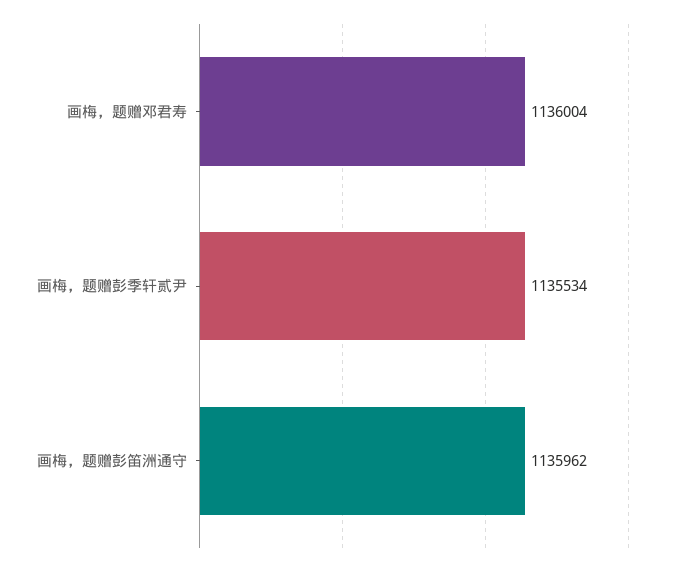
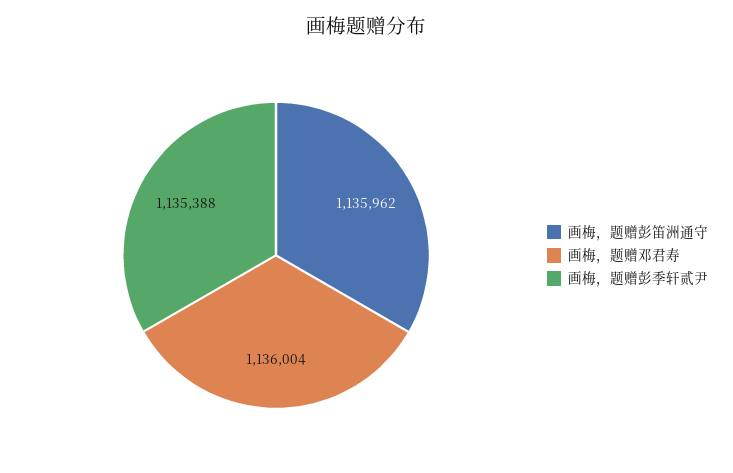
画梅，题赠彭季轩贰尹: 1135534 -> 1135388

